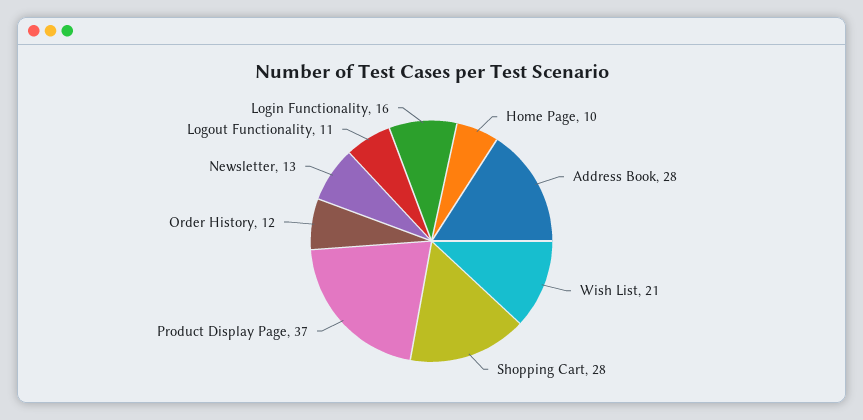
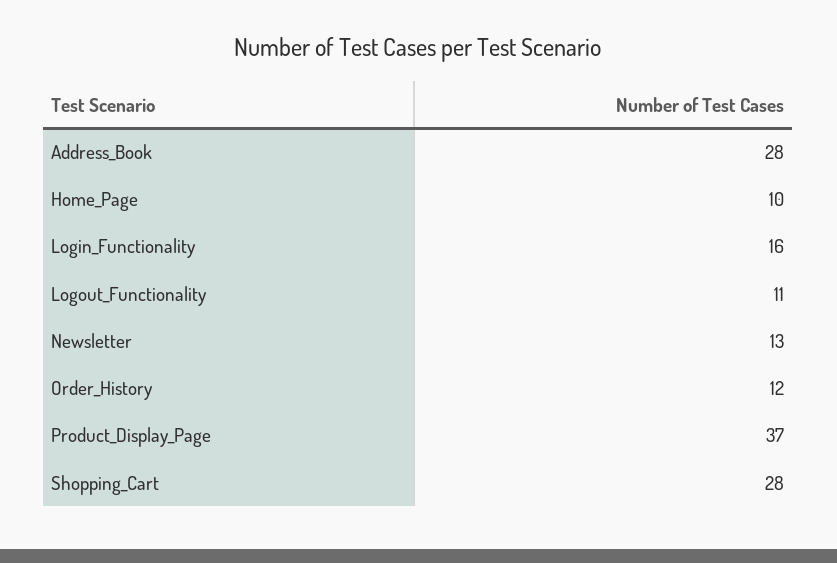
Wish List: 21 -> none

